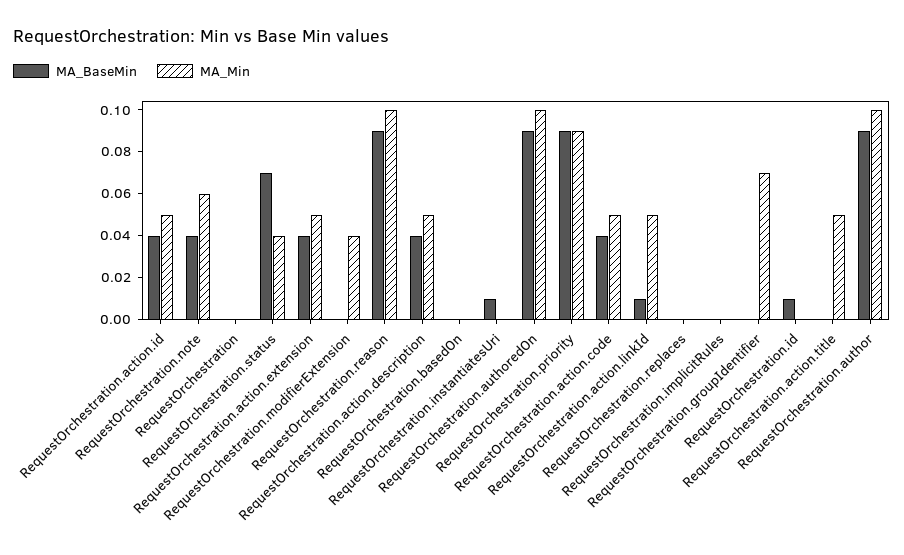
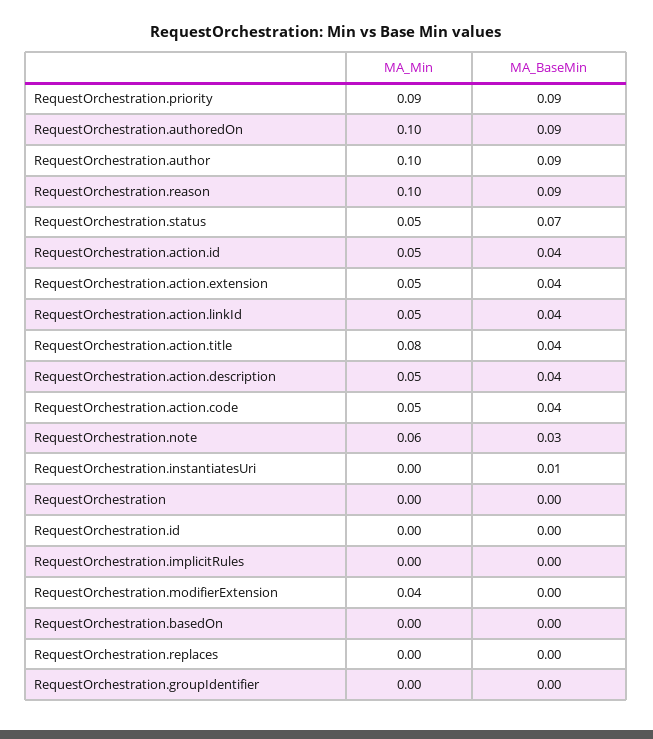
MA_BaseMin, RequestOrchestration.note: 0.04 -> 0.03
MA_Min, RequestOrchestration.status: 0.04 -> 0.05
MA_BaseMin, RequestOrchestration.action.linkId: 0.01 -> 0.04
MA_Min, RequestOrchestration.groupIdentifier: 0.07 -> 0
MA_BaseMin, RequestOrchestration.id: 0.01 -> 0
MA_BaseMin, RequestOrchestration.action.title: 0 -> 0.04
MA_Min, RequestOrchestration.action.title: 0.05 -> 0.08

